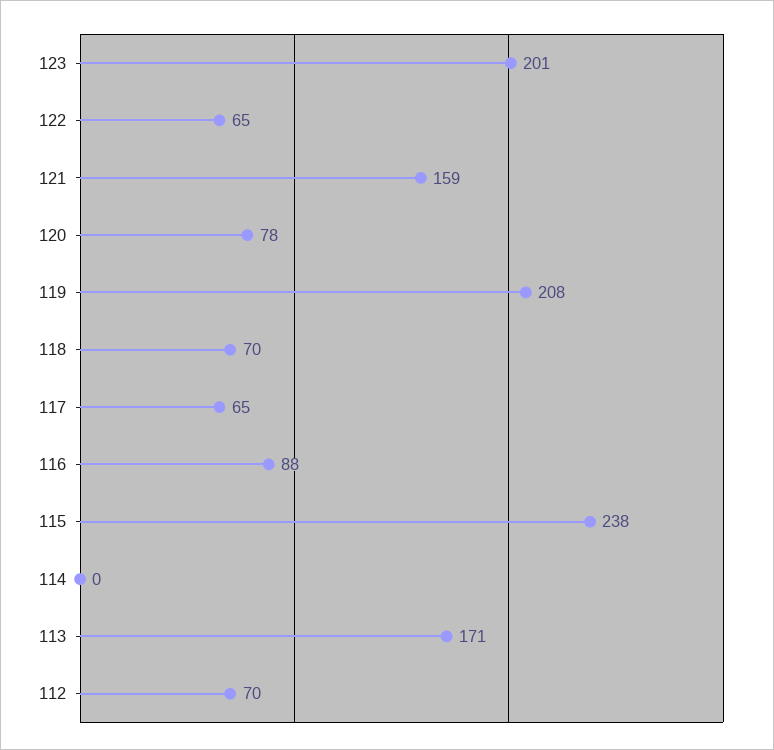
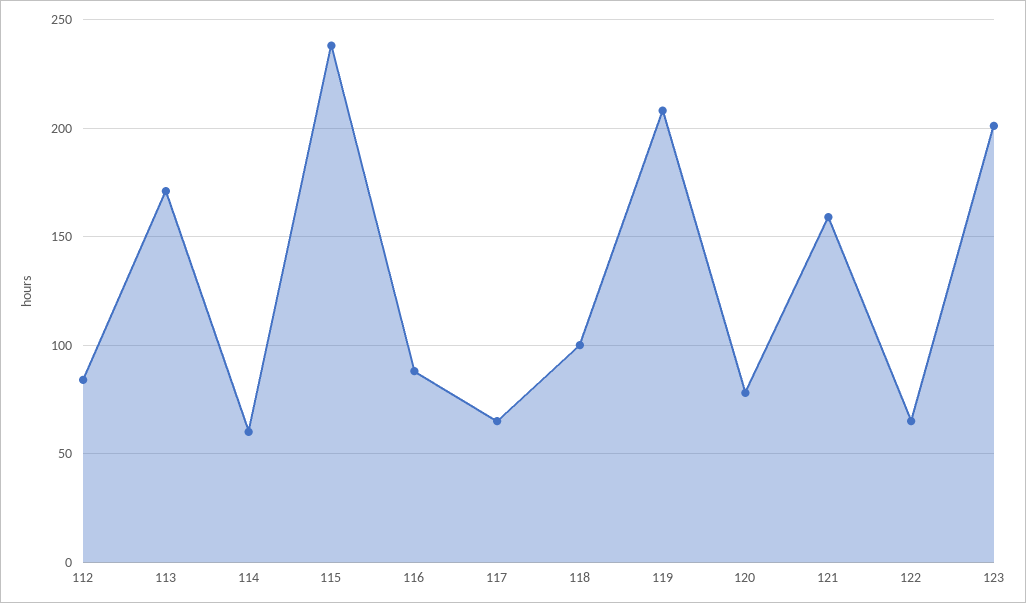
118: 70 -> 100
114: 0 -> 60
112: 70 -> 85

